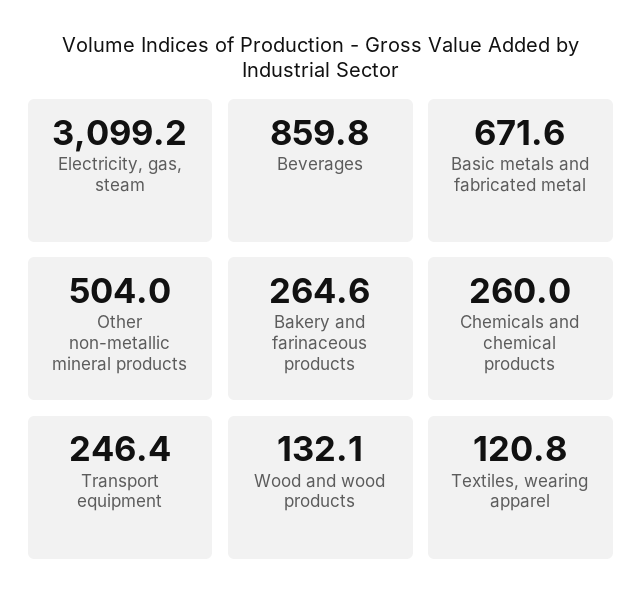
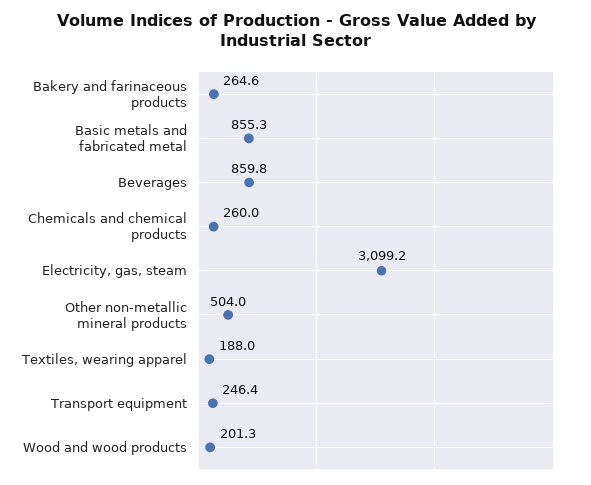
Basic metals and fabricated metal: 671.6 -> 855.3
Wood and wood products: 132.1 -> 201.3
Textiles, wearing apparel: 120.8 -> 188

